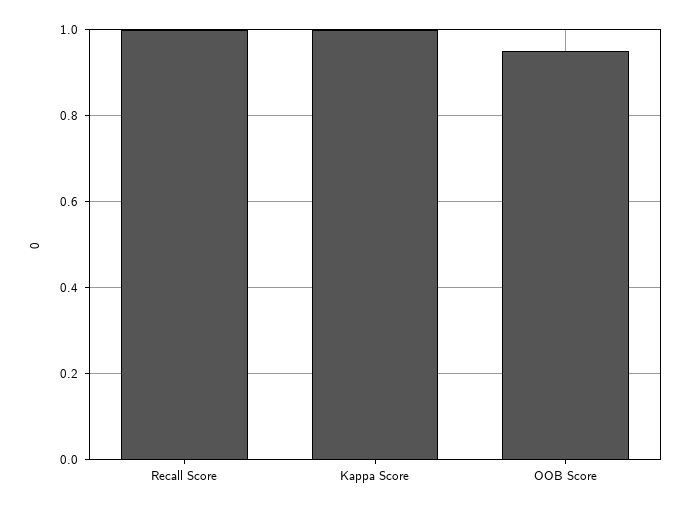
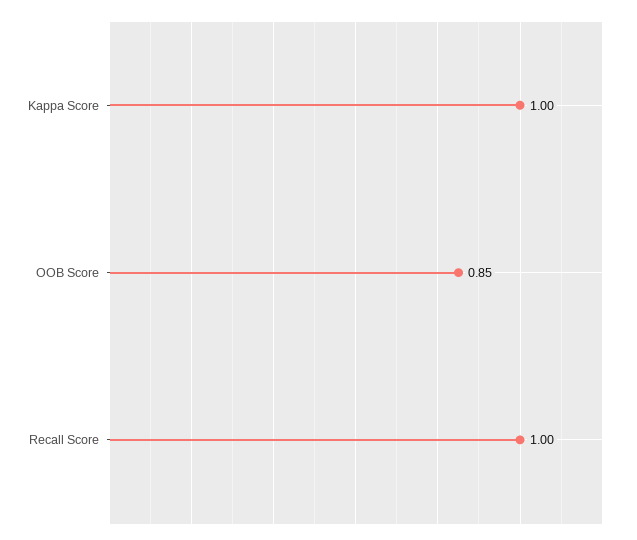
OOB Score: 0.95 -> 0.85

